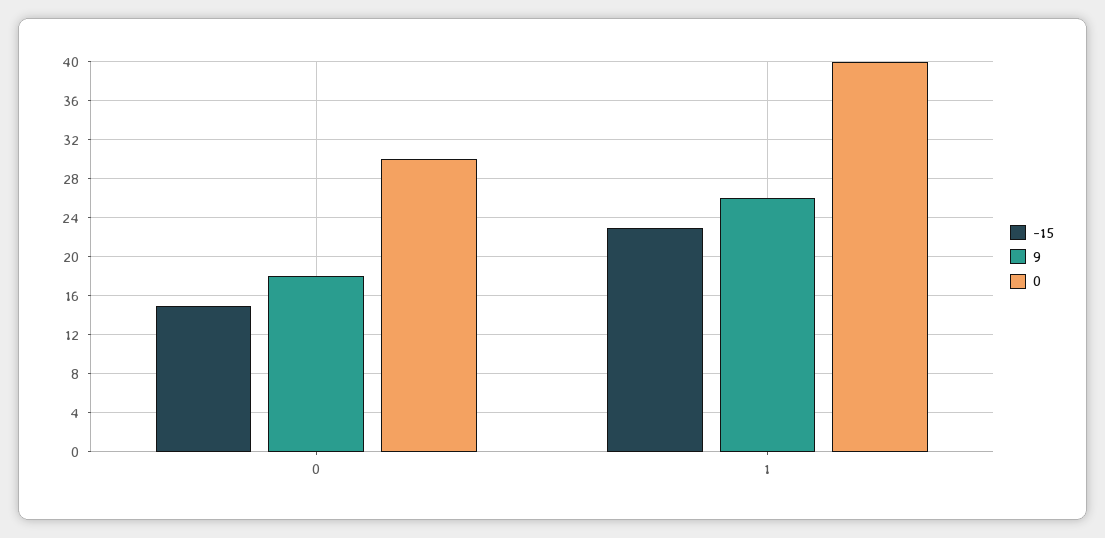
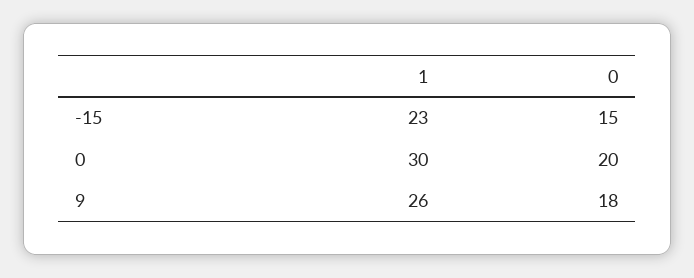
0, 0: 30 -> 20
0, 1: 40 -> 30

